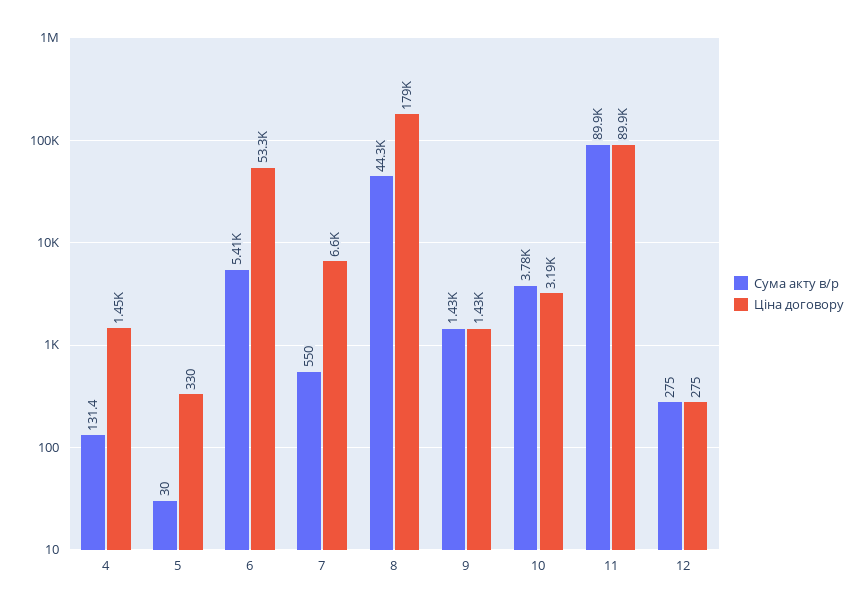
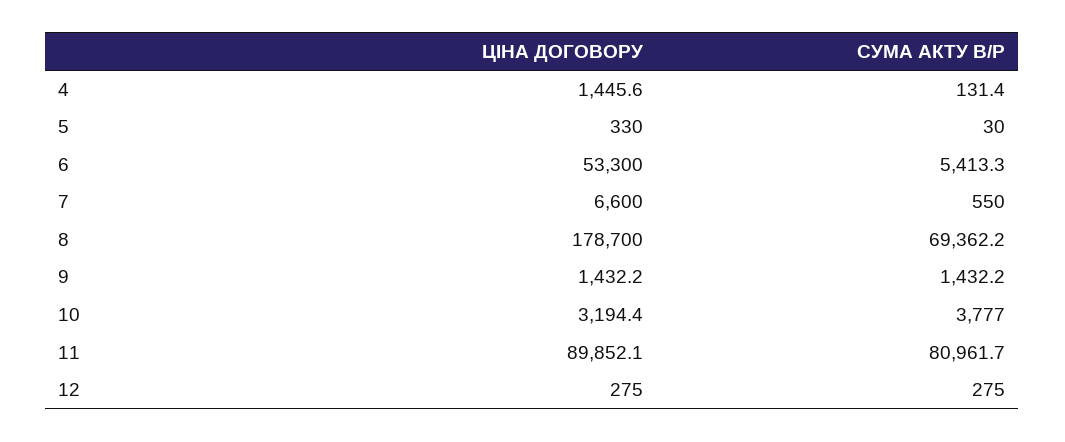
Сума акту в/р, 8: 44300 -> 69362.2
Сума акту в/р, 11: 89900 -> 80961.7

